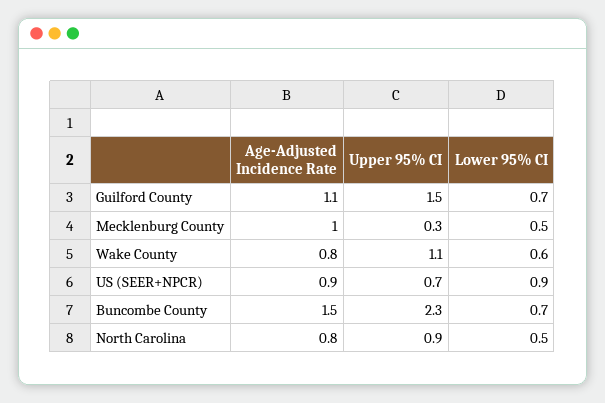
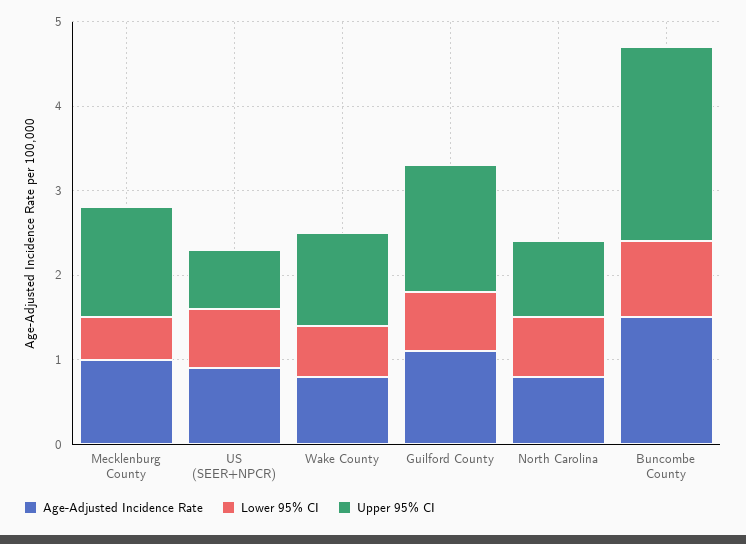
Upper 95% CI, Mecklenburg County: 0.3 -> 1.3
Lower 95% CI, US (SEER+NPCR): 0.9 -> 0.7
Lower 95% CI, Buncombe County: 0.7 -> 0.9
Lower 95% CI, North Carolina: 0.5 -> 0.7

